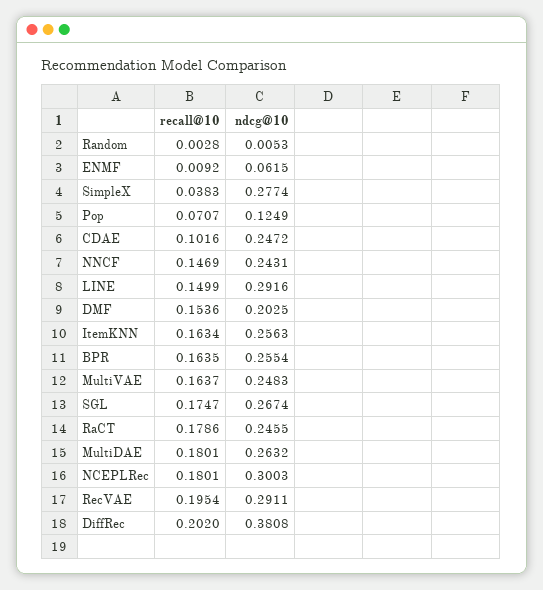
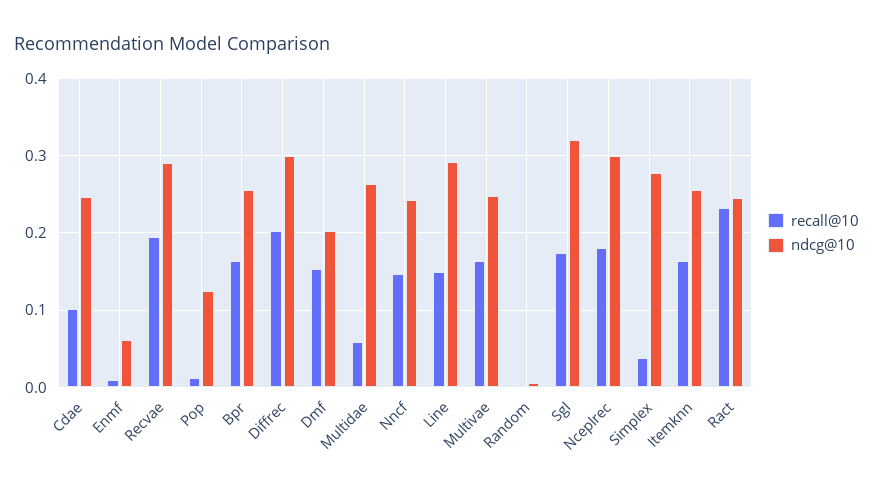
recall@10, Pop: 0.0707 -> 0.01
ndcg@10, SGL: 0.2674 -> 0.32
recall@10, RaCT: 0.1786 -> 0.23
recall@10, MultiDAE: 0.1801 -> 0.06
ndcg@10, DiffRec: 0.3808 -> 0.3

